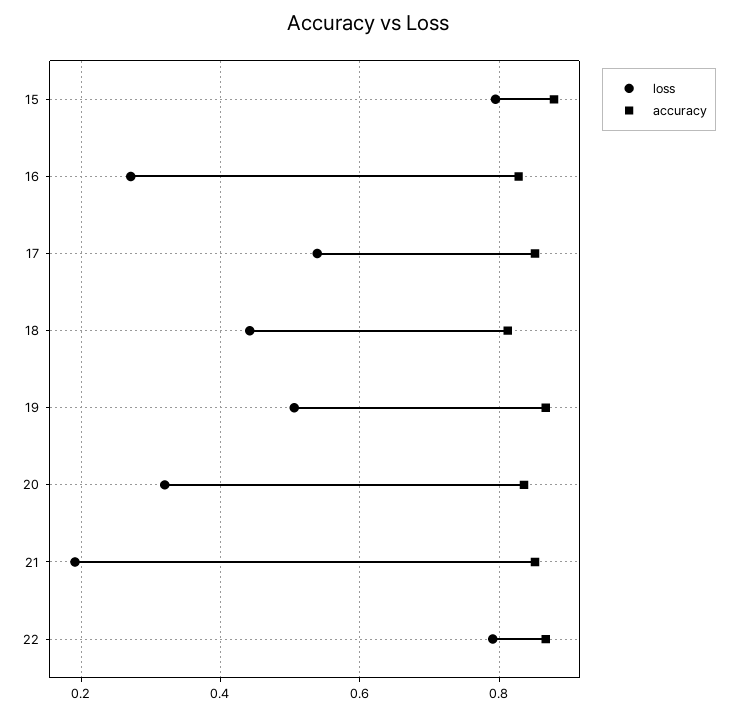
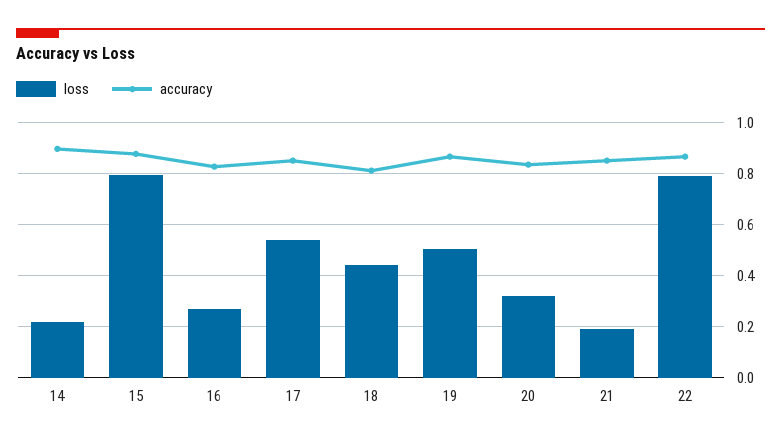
loss, 14: none -> 0.225
accuracy, 14: none -> 0.9

